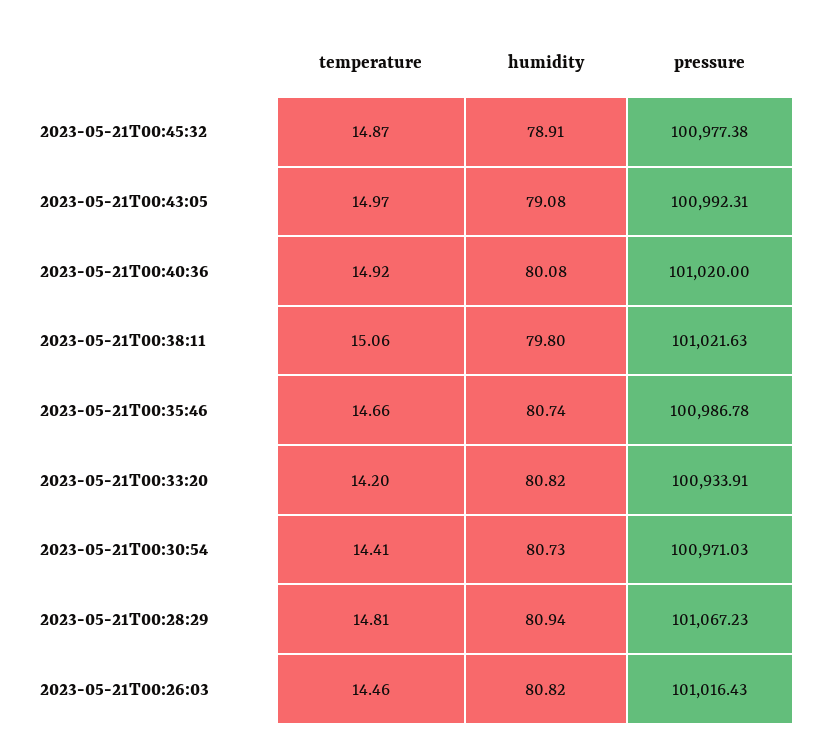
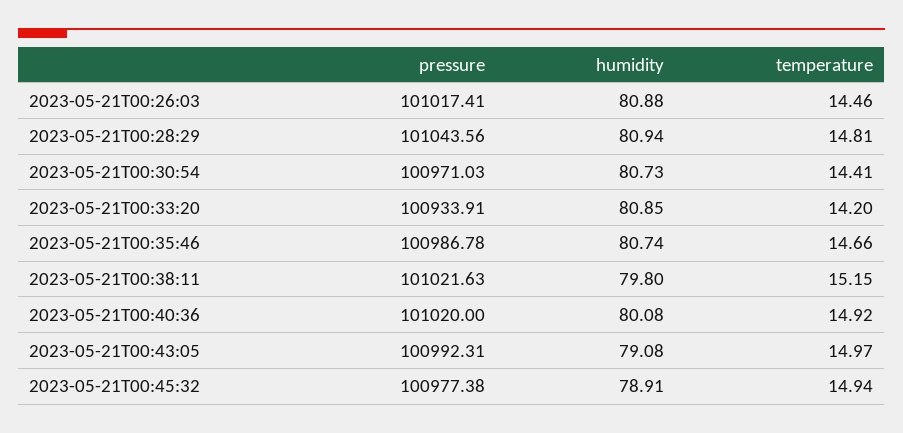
temperature, 2023-05-21T00:45:32: 14.87 -> 14.94
temperature, 2023-05-21T00:38:11: 15.06 -> 15.15
humidity, 2023-05-21T00:33:20: 80.82 -> 80.85
pressure, 2023-05-21T00:28:29: 101067.23 -> 101043.56
humidity, 2023-05-21T00:26:03: 80.82 -> 80.88
pressure, 2023-05-21T00:26:03: 101016.43 -> 101017.41

